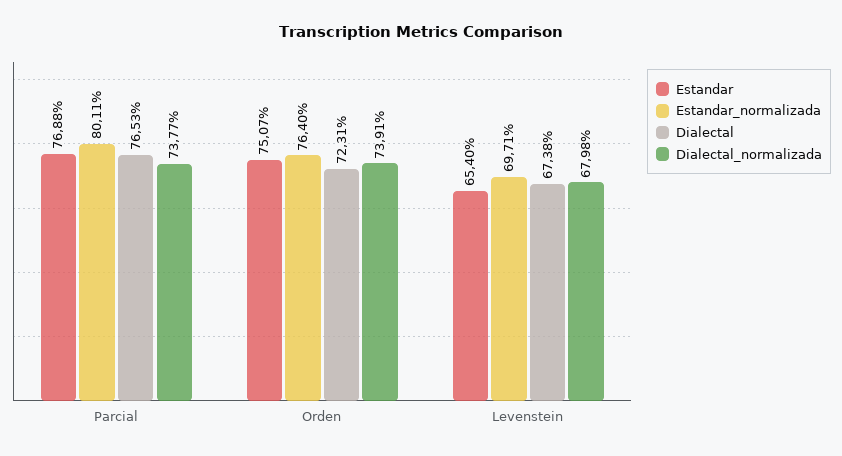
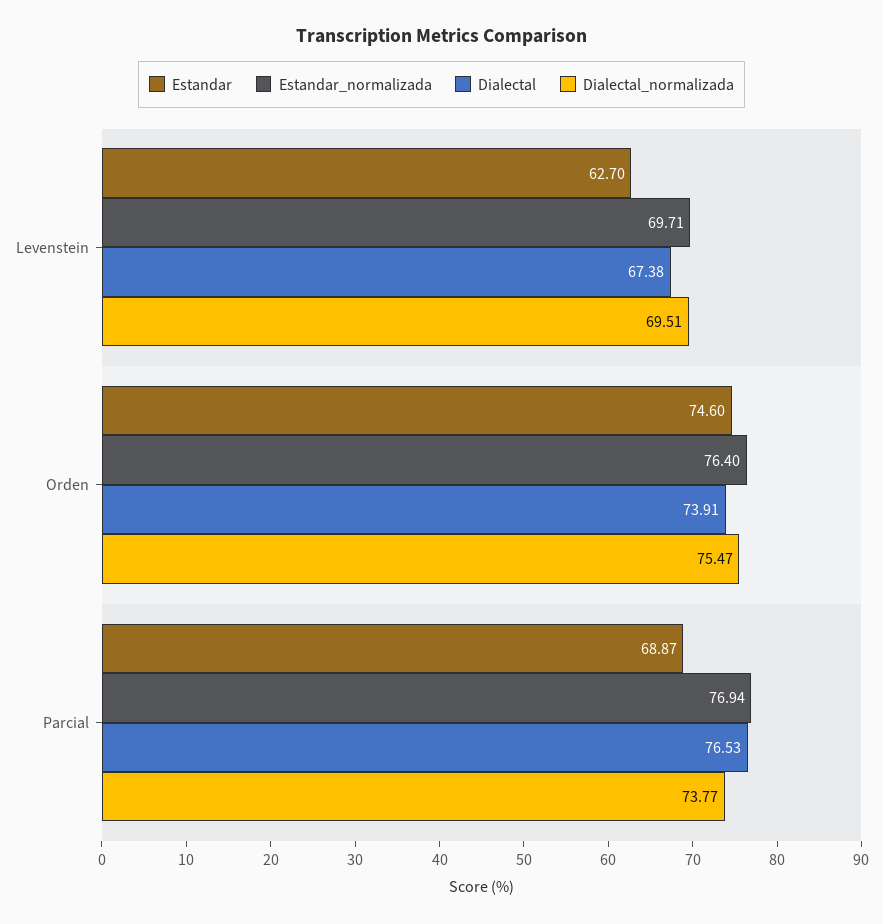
Estandar, Parcial: 76.88 -> 68.87
Estandar_normalizada, Parcial: 80.11 -> 76.94
Estandar, Orden: 75.07 -> 74.6
Dialectal, Orden: 72.31 -> 73.91
Dialectal_normalizada, Orden: 73.91 -> 75.47
Estandar, Levenstein: 65.4 -> 62.7
Dialectal_normalizada, Levenstein: 67.98 -> 69.51

